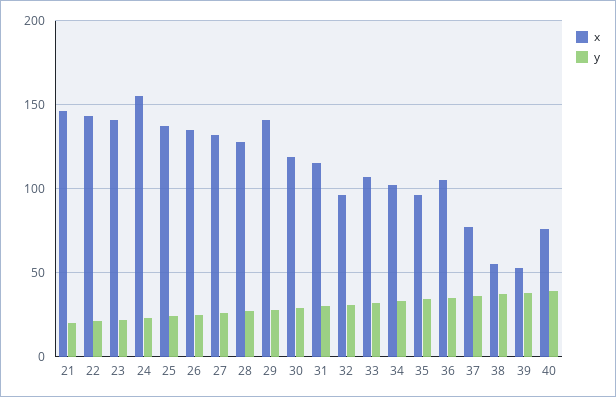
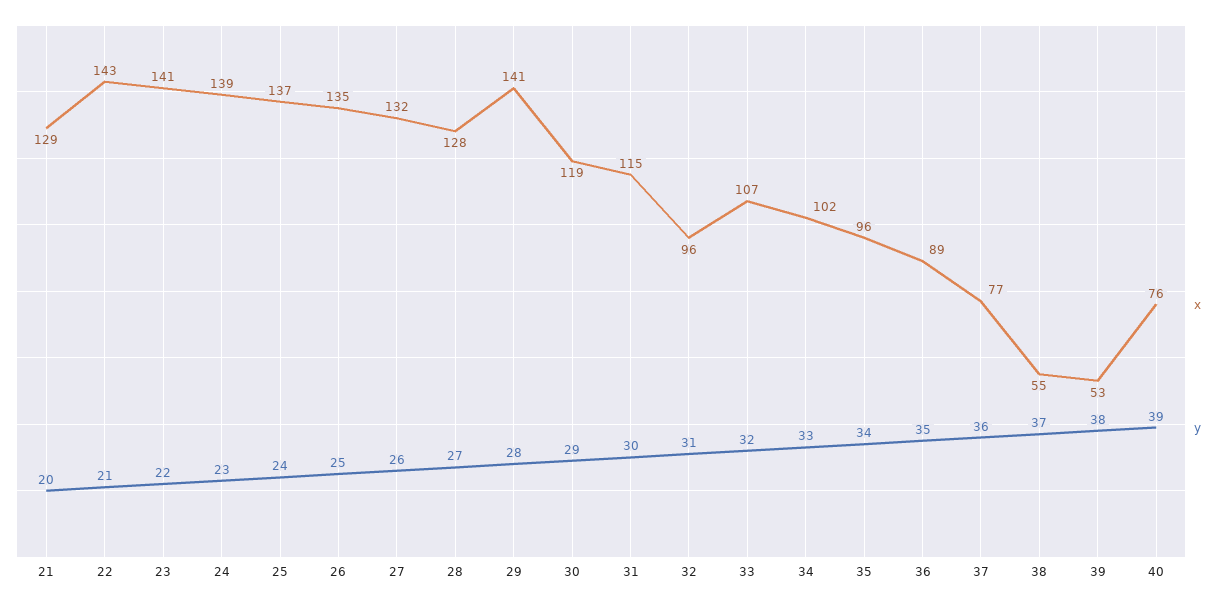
x, 21: 145 -> 129
x, 24: 155 -> 139
x, 36: 105 -> 89

